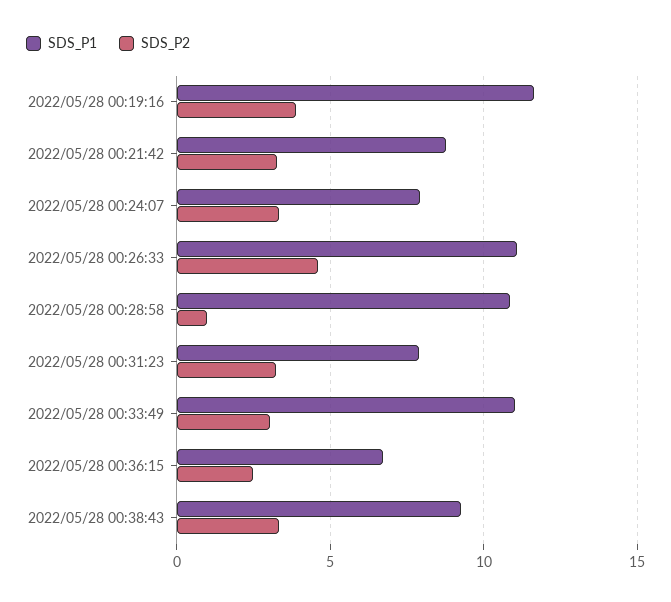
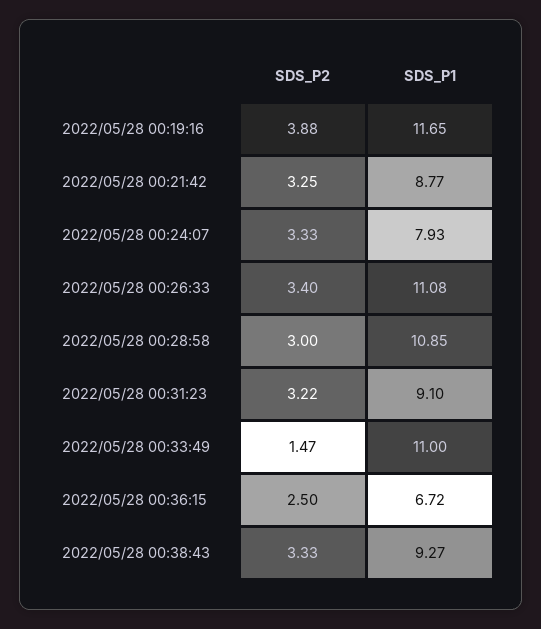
SDS_P2, 2022/05/28 00:26:33: 4.5 -> 3.4
SDS_P2, 2022/05/28 00:28:58: 1 -> 3
SDS_P1, 2022/05/28 00:31:23: 8 -> 9.1
SDS_P2, 2022/05/28 00:33:49: 3 -> 1.47

